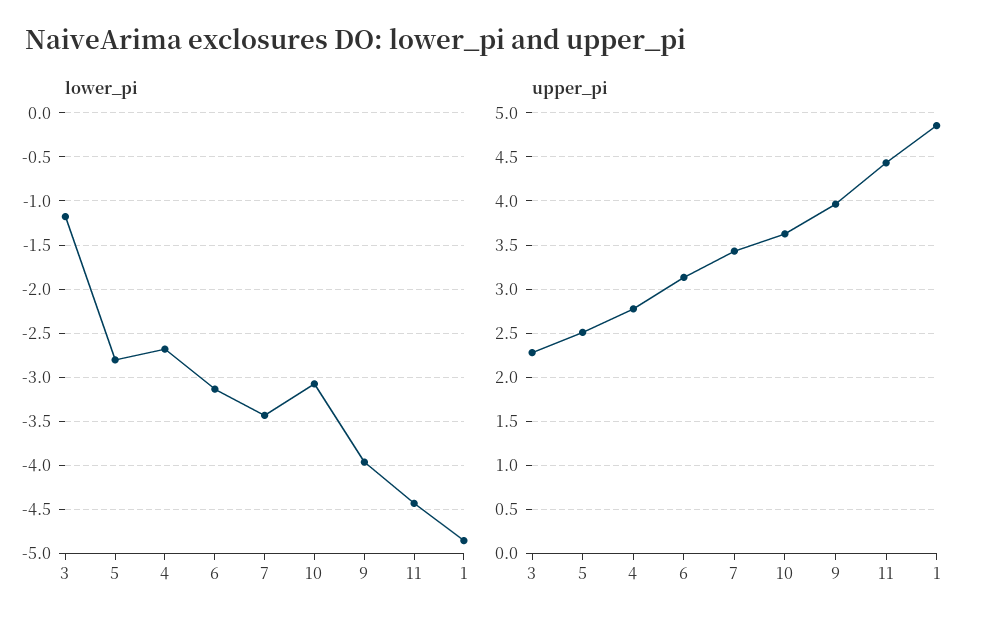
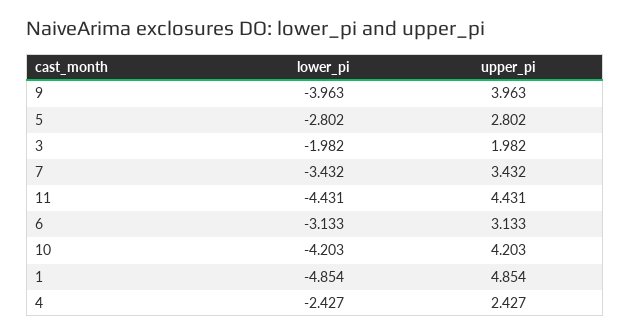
lower_pi, 3: -1.2 -> -1.982
lower_pi, 4: -2.7 -> -2.427
lower_pi, 10: -3.1 -> -4.203
upper_pi, 3: 2.3 -> 1.982
upper_pi, 5: 2.5 -> 2.802
upper_pi, 4: 2.8 -> 2.427
upper_pi, 10: 3.6 -> 4.203

